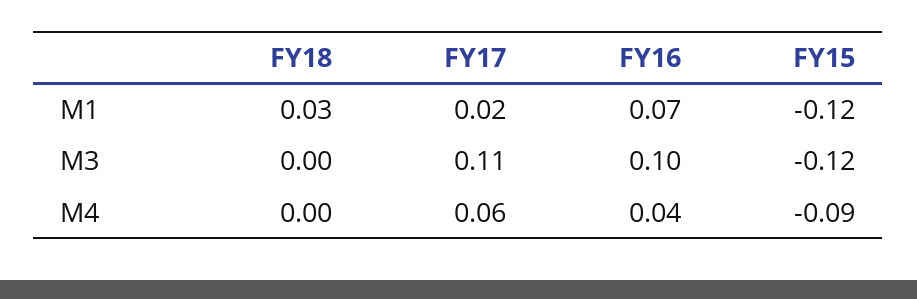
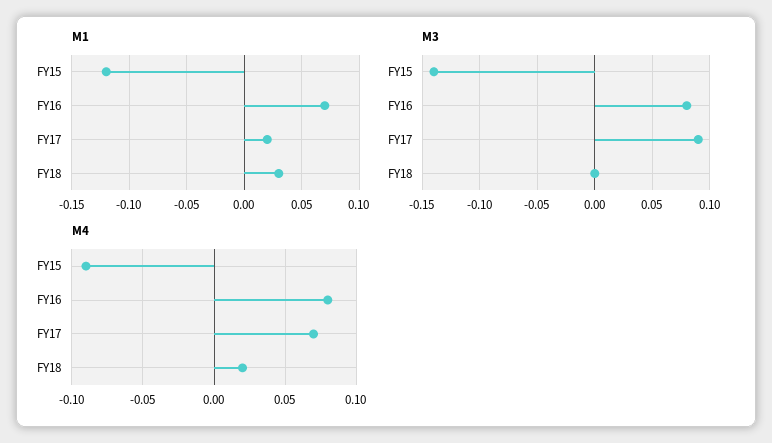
M3, FY17: 0.11 -> 0.09
M3, FY16: 0.1 -> 0.08
M3, FY15: -0.12 -> -0.14
M4, FY18: 0 -> 0.02
M4, FY17: 0.06 -> 0.07
M4, FY16: 0.04 -> 0.08

